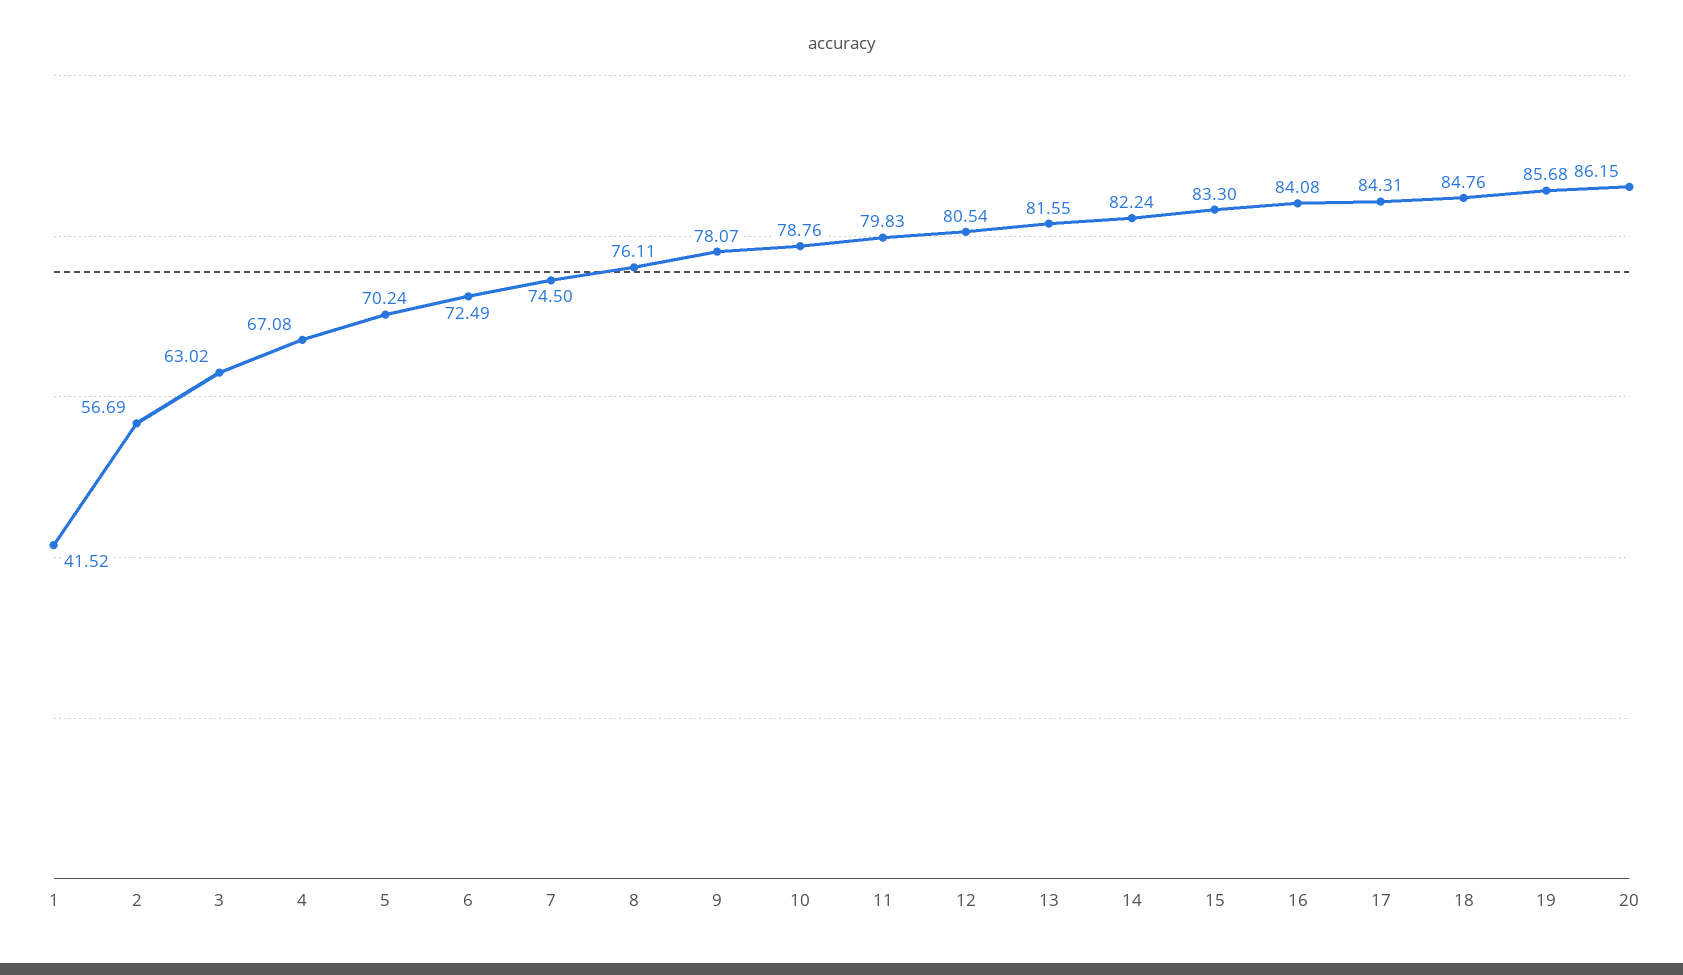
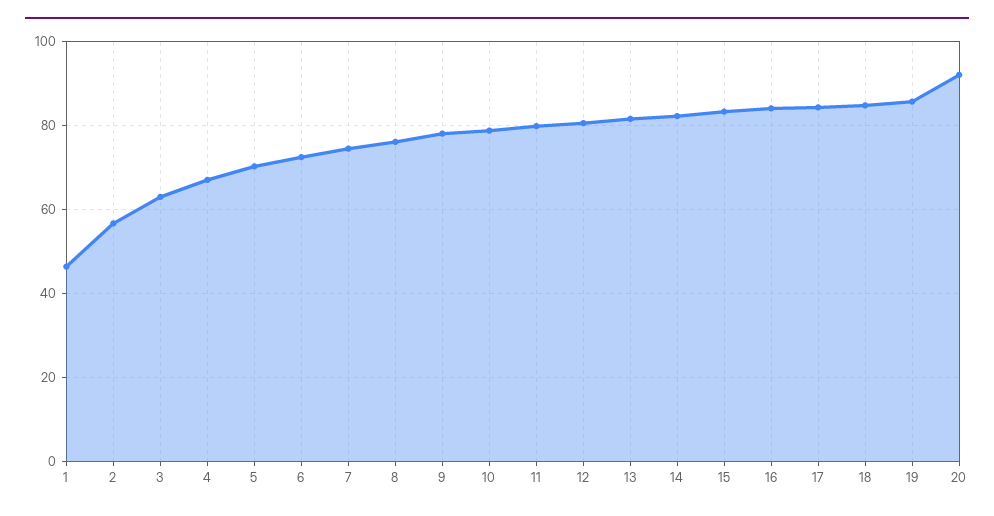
1: 41.52 -> 46
20: 86.15 -> 92

